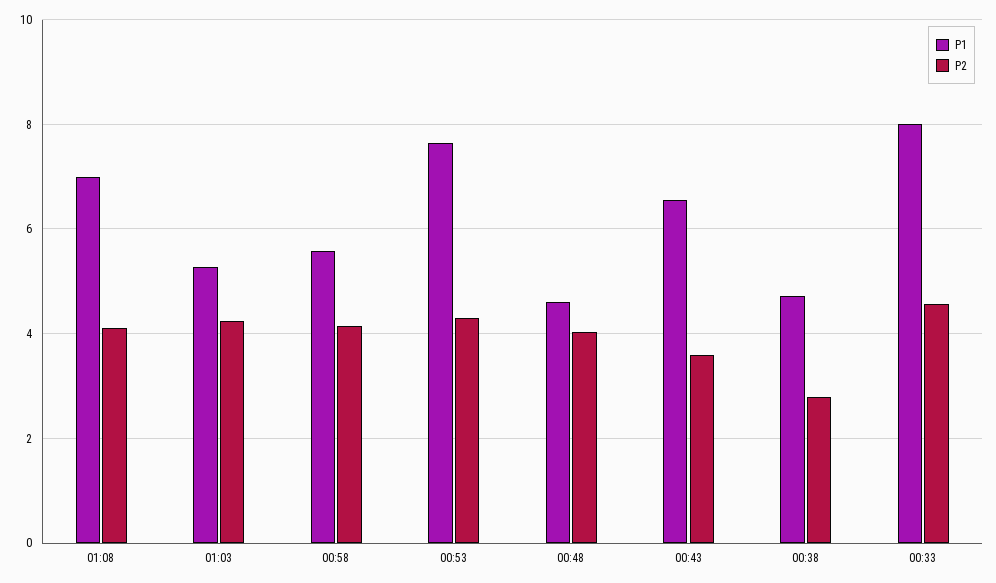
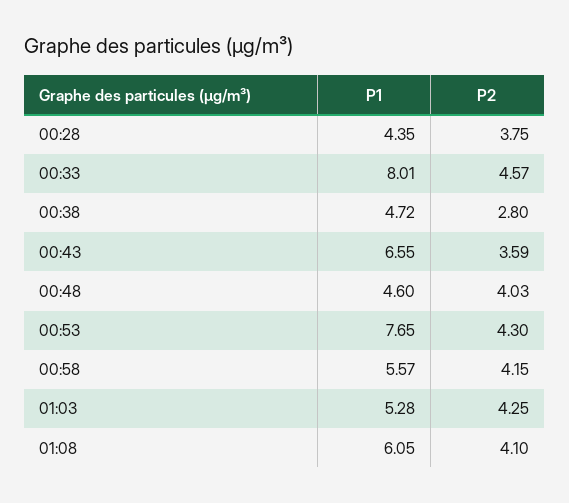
P1, 01:08: 7 -> 6.05
P1, 00:28: none -> 4.35
P2, 00:28: none -> 3.75

